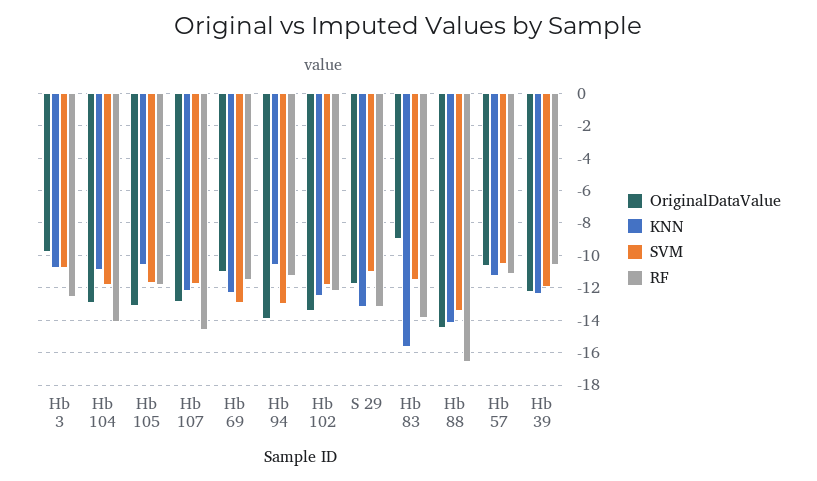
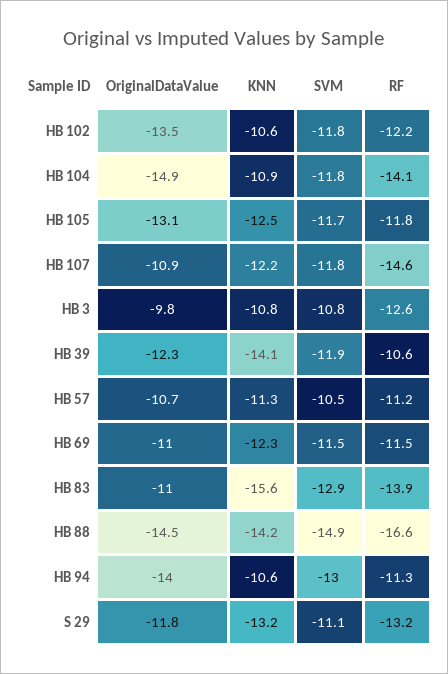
OriginalDataValue, Hb 104: -13 -> -14.9
KNN, Hb 105: -10.5 -> -12.5
OriginalDataValue, Hb 107: -13 -> -10.9
SVM, Hb 69: -13 -> -11.5
KNN, Hb 102: -12.5 -> -10.6
OriginalDataValue, Hb 83: -9 -> -11
SVM, Hb 83: -11.5 -> -12.9
SVM, Hb 88: -13.5 -> -14.9
KNN, Hb 39: -12.5 -> -14.1

